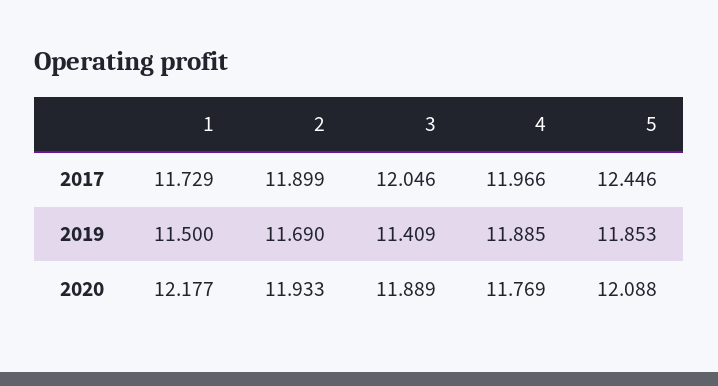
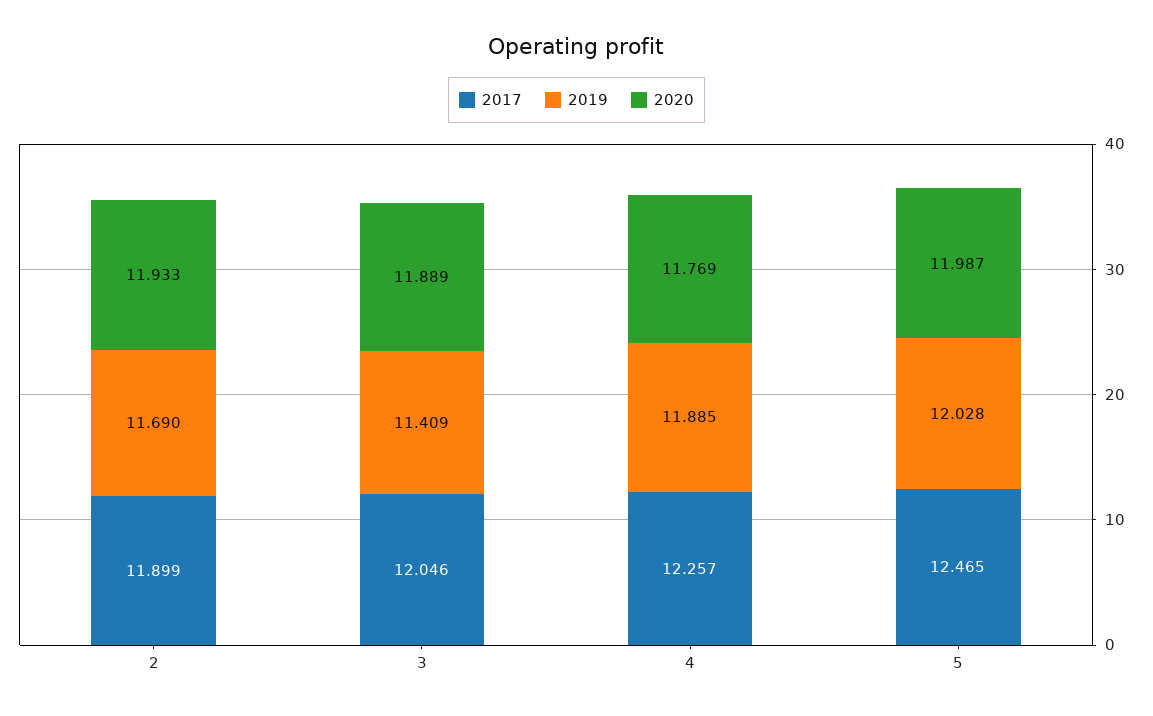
2017, 1: 11.729 -> none
2017, 4: 11.966 -> 12.257
2017, 5: 12.446 -> 12.465
2019, 1: 11.5 -> none
2019, 5: 11.853 -> 12.028
2020, 1: 12.177 -> none
2020, 5: 12.088 -> 11.987

